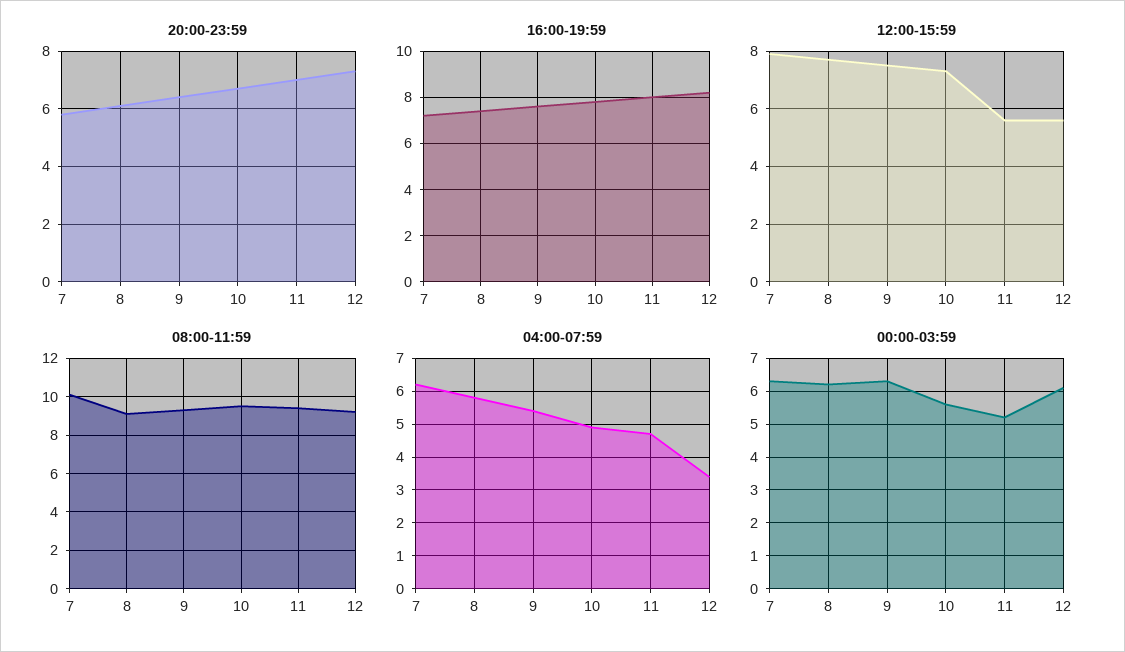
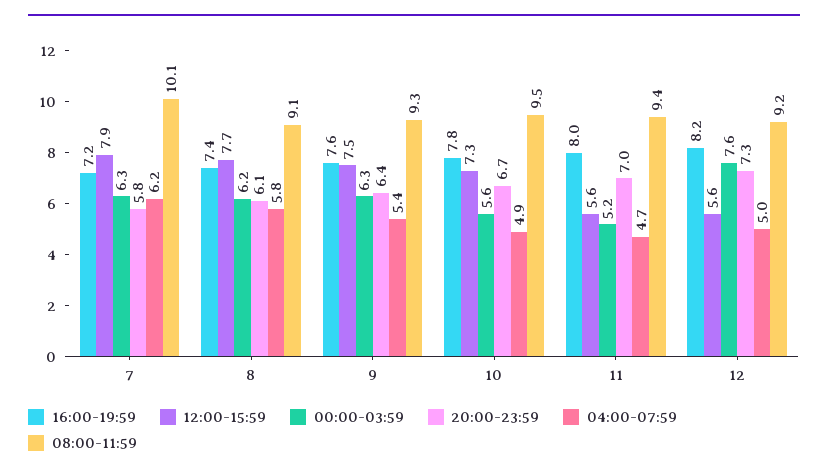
04:00-07:59, 12: 3.5 -> 5
00:00-03:59, 12: 6 -> 7.6

